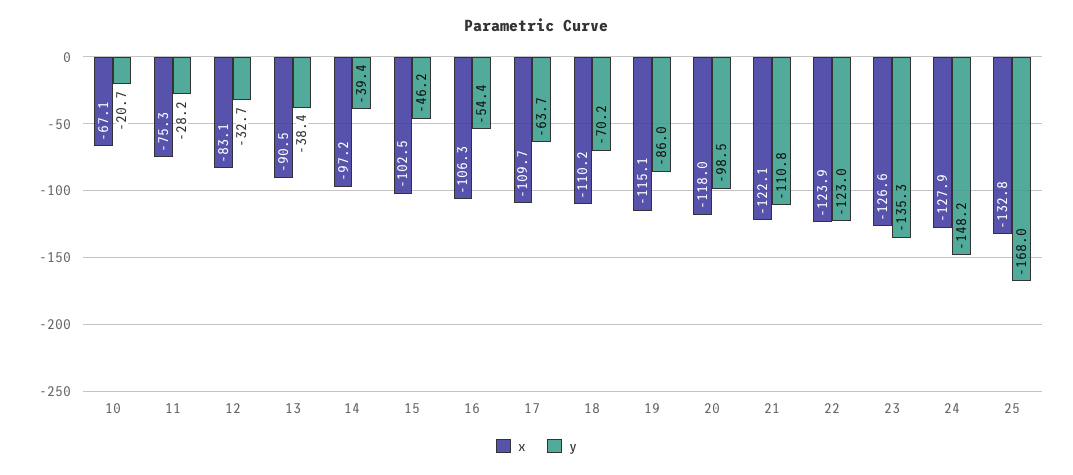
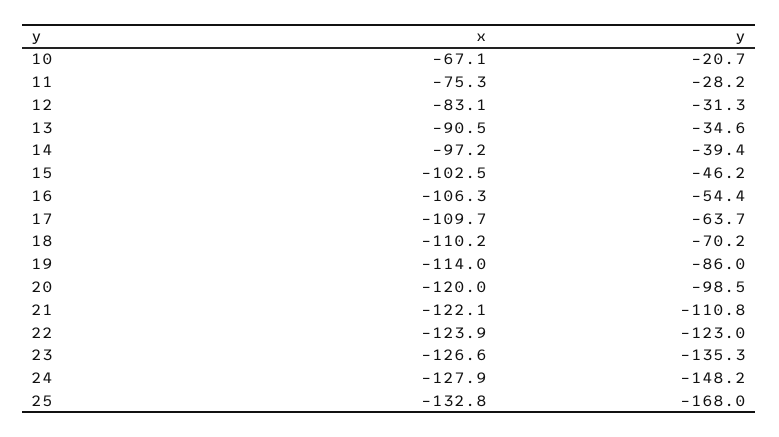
y, 12: -32.7 -> -31.3
y, 13: -38.4 -> -34.6
x, 19: -115.1 -> -114
x, 20: -118 -> -120

